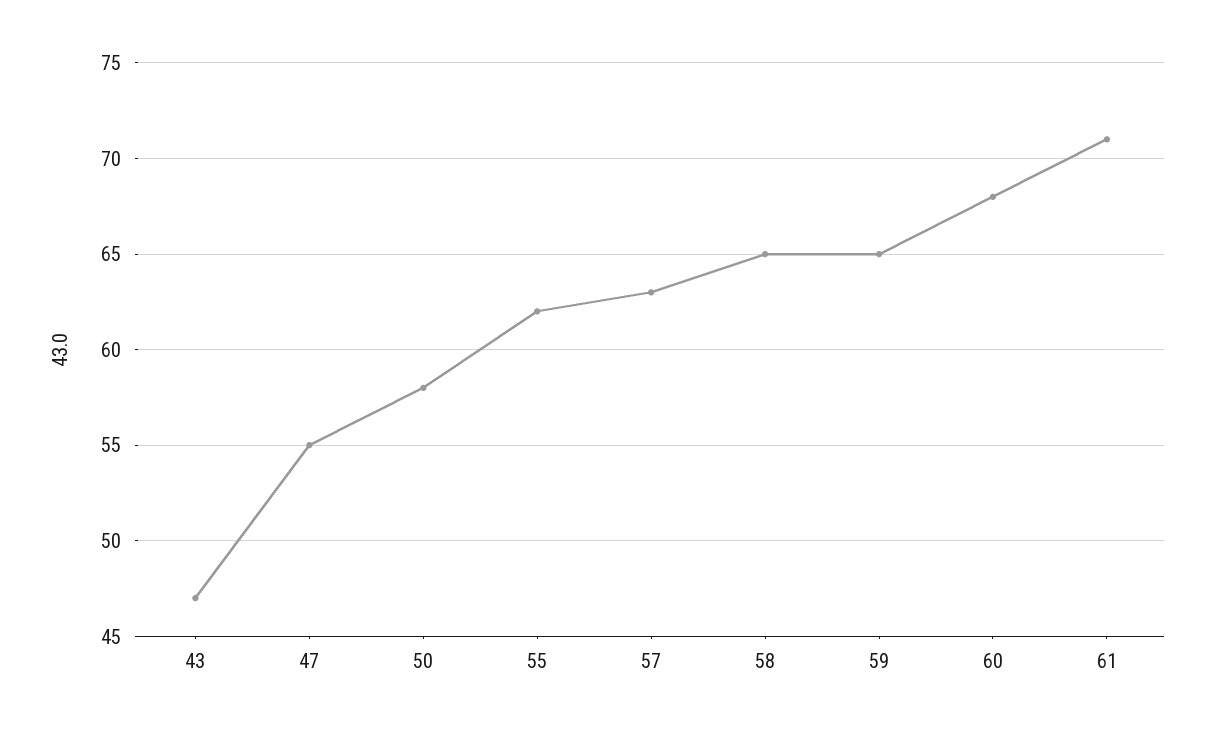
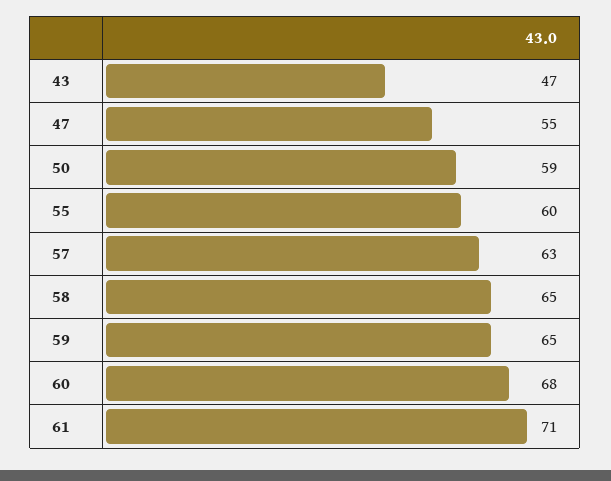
50: 58 -> 59
55: 62 -> 60

